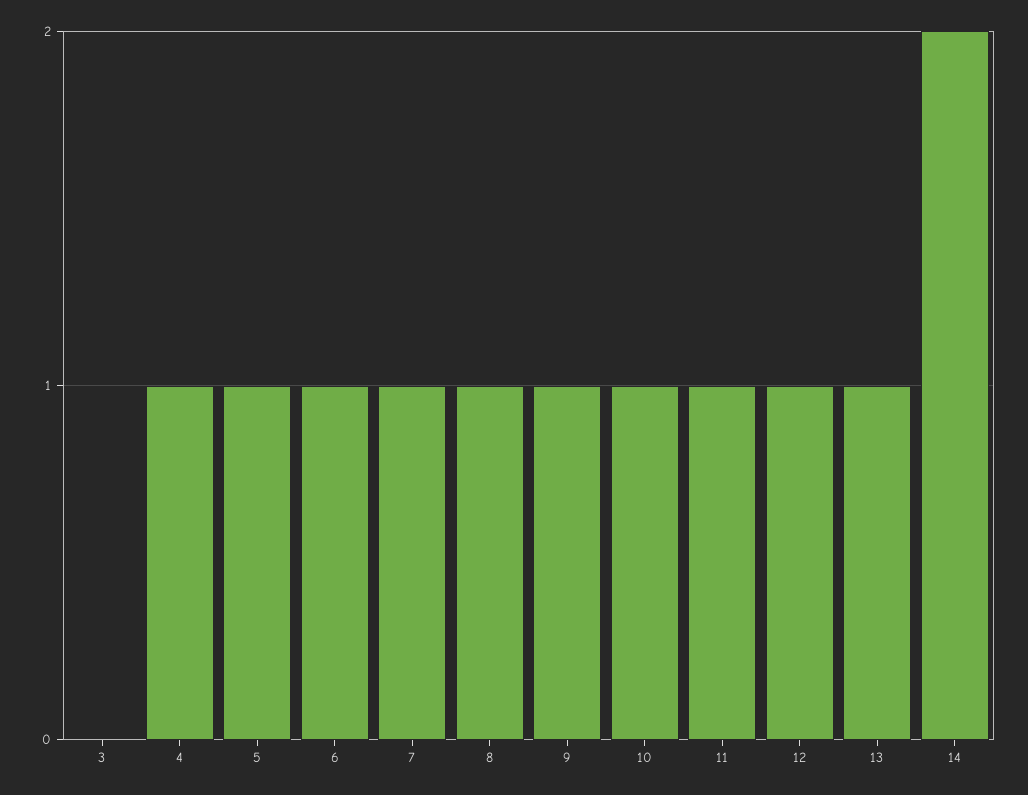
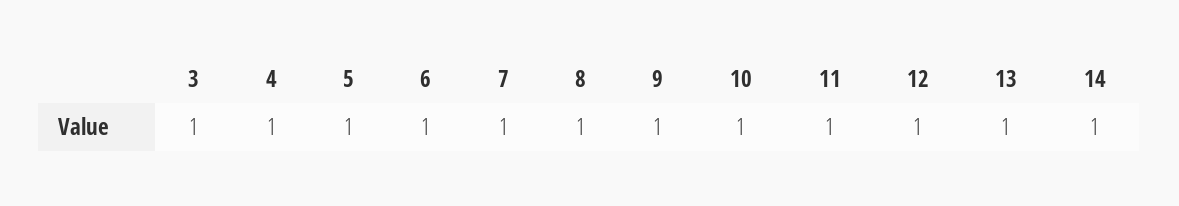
3: 0 -> 1
14: 2 -> 1

